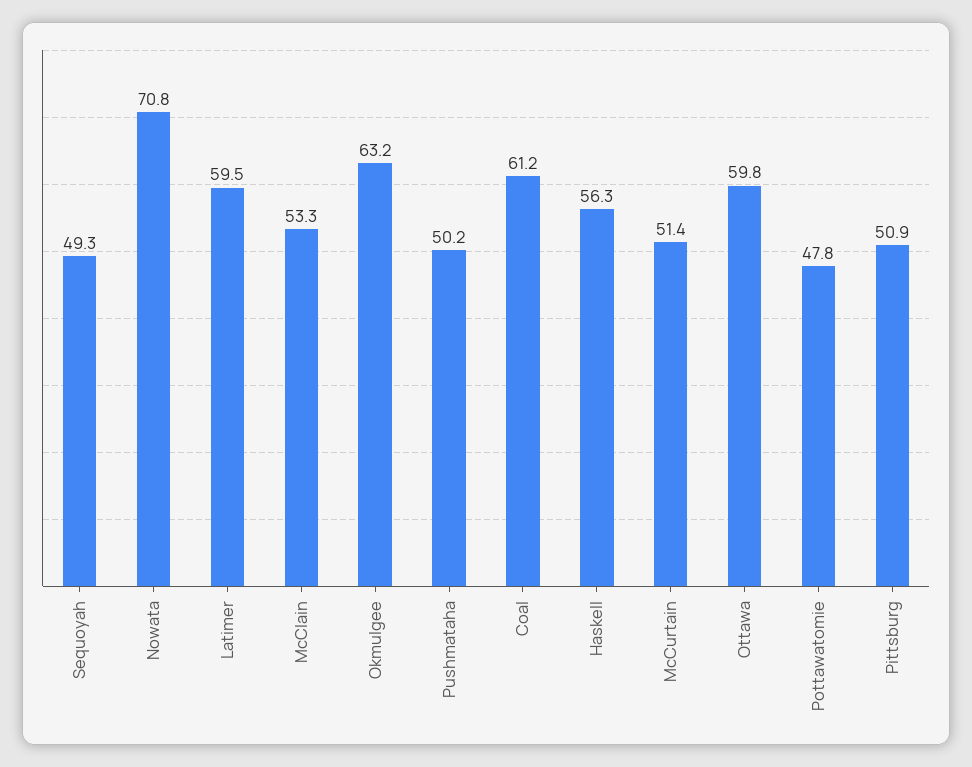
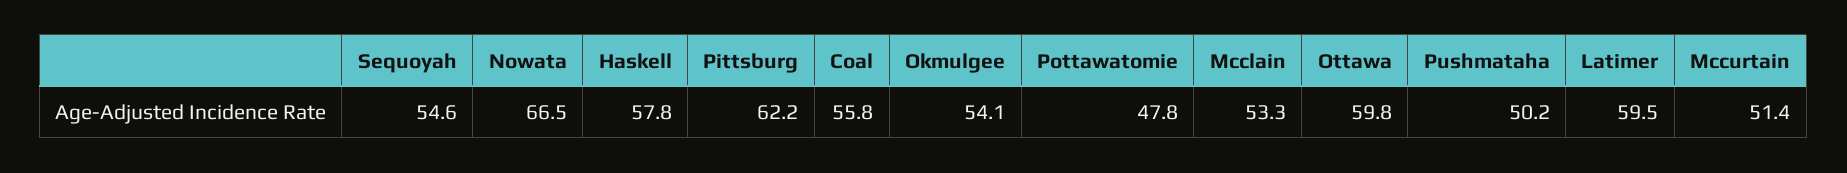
Sequoyah: 49.3 -> 54.6
Nowata: 70.8 -> 66.5
Okmulgee: 63.2 -> 54.1
Coal: 61.2 -> 55.8
Haskell: 56.3 -> 57.8
Pittsburg: 50.9 -> 62.2

